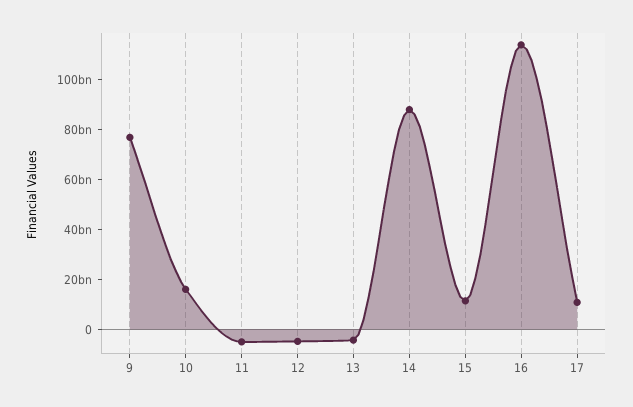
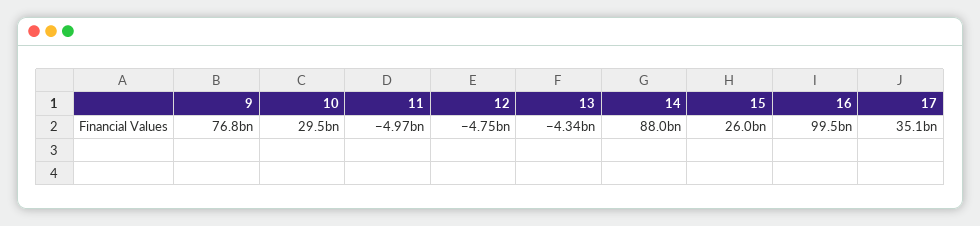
10: 15000000000 -> 29500000000
15: 10000000000 -> 26000000000
16: 115000000000 -> 99500000000
17: 10000000000 -> 35100000000

